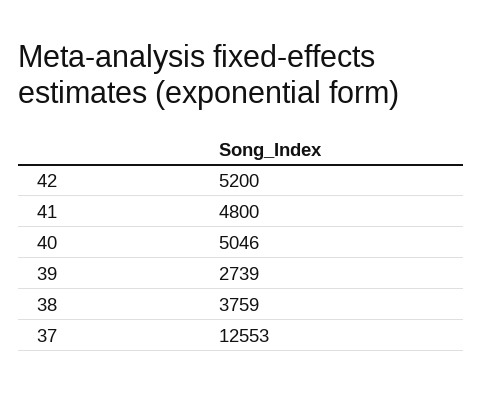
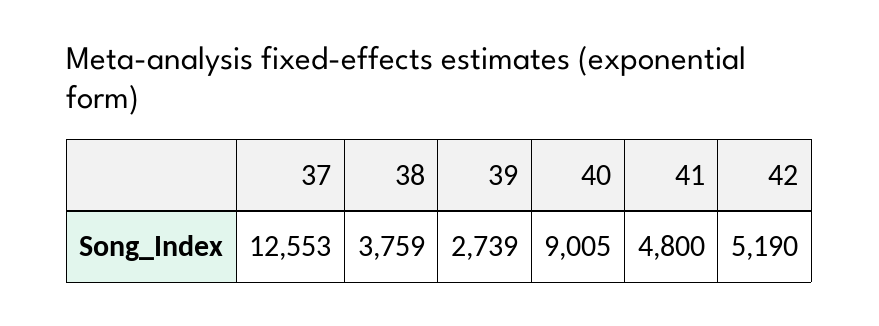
42: 5200 -> 5190
40: 5046 -> 9005

